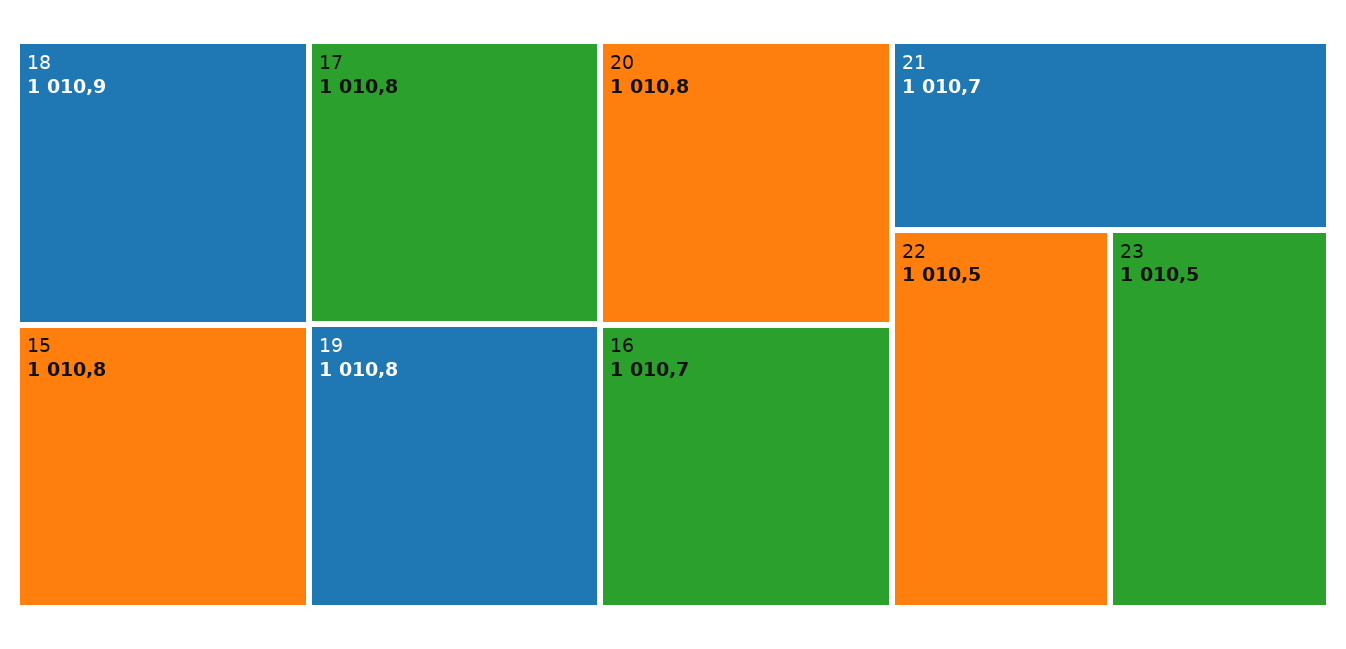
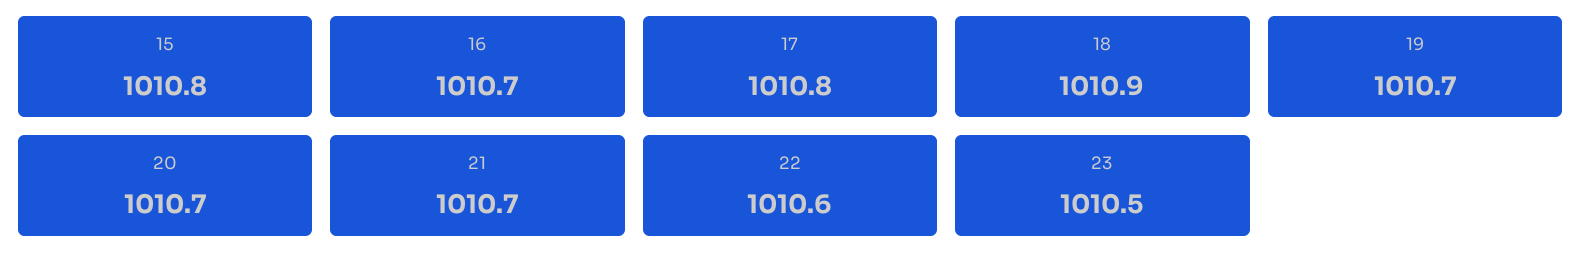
19: 1010.8 -> 1010.7
20: 1010.8 -> 1010.7
22: 1010.5 -> 1010.6

